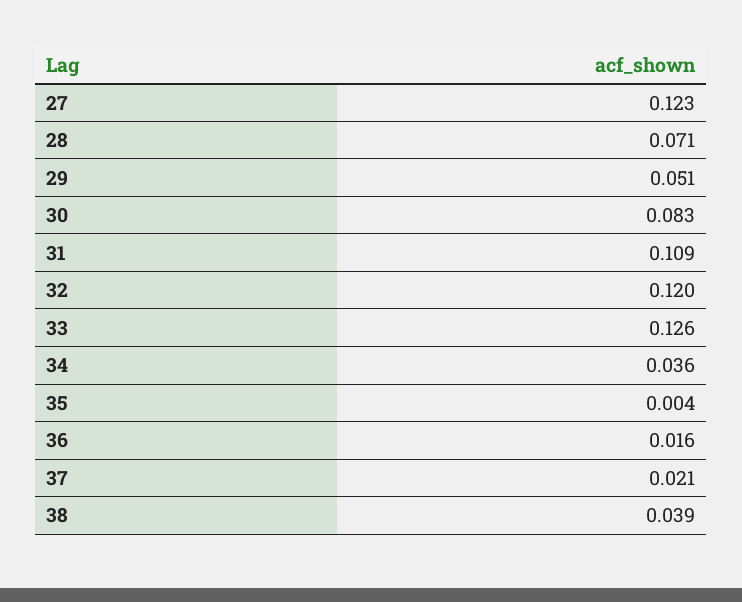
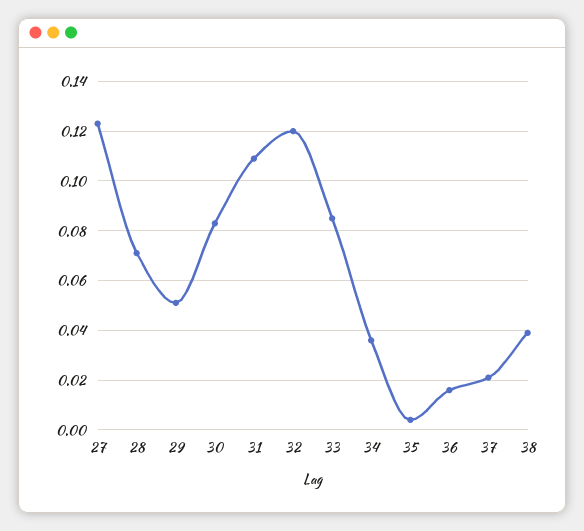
33: 0.126 -> 0.085

